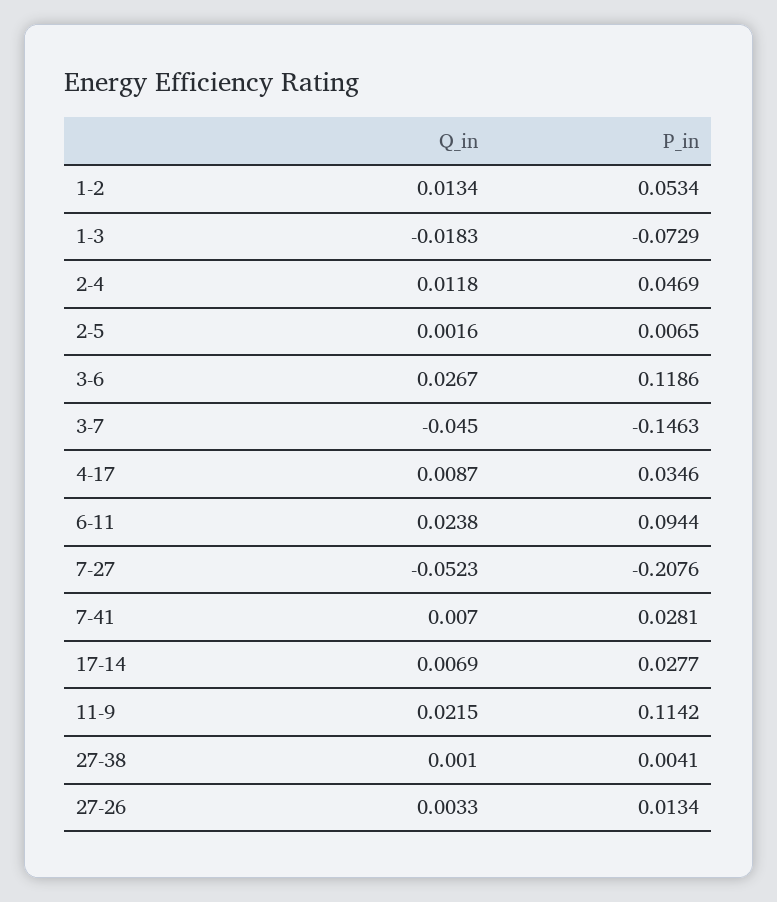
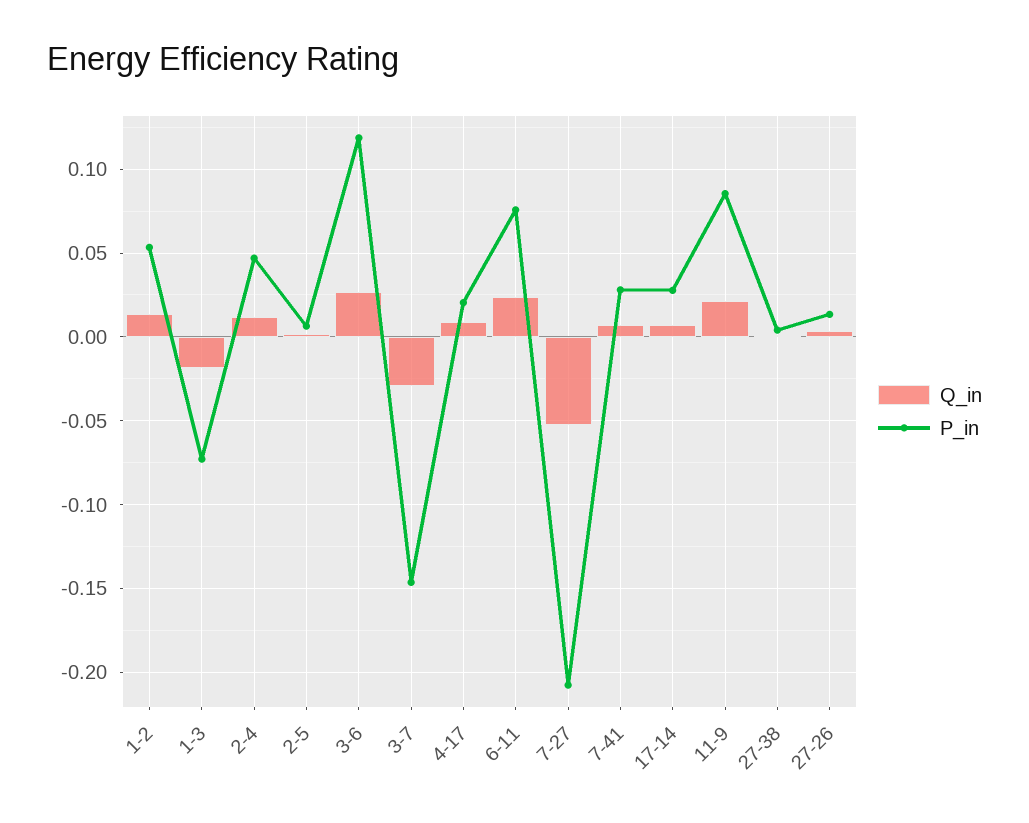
Q_in, 3-7: -0.045 -> -0.03
P_in, 4-17: 0.0346 -> 0.02
P_in, 6-11: 0.0944 -> 0.075
P_in, 11-9: 0.1142 -> 0.085

